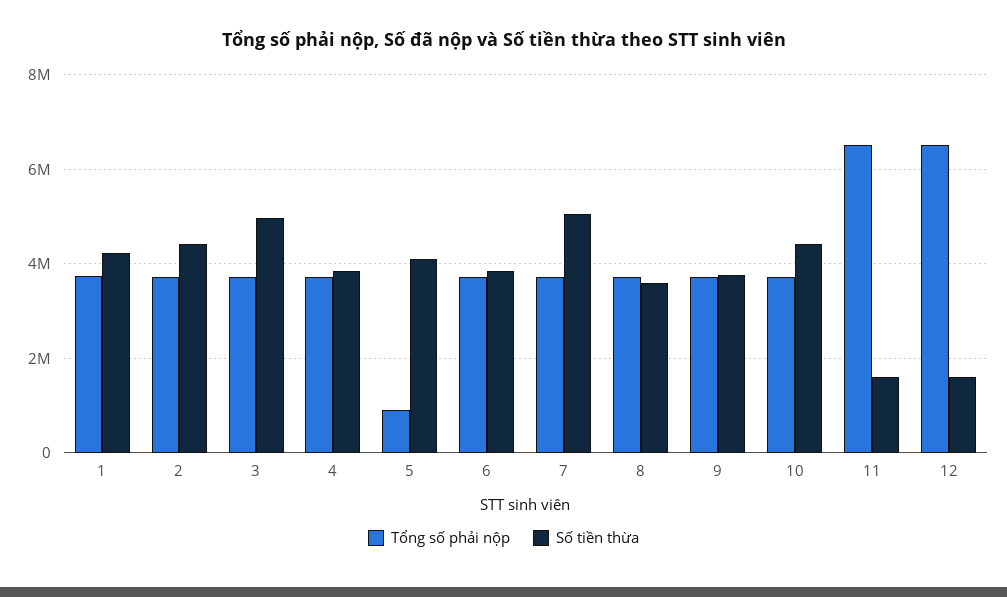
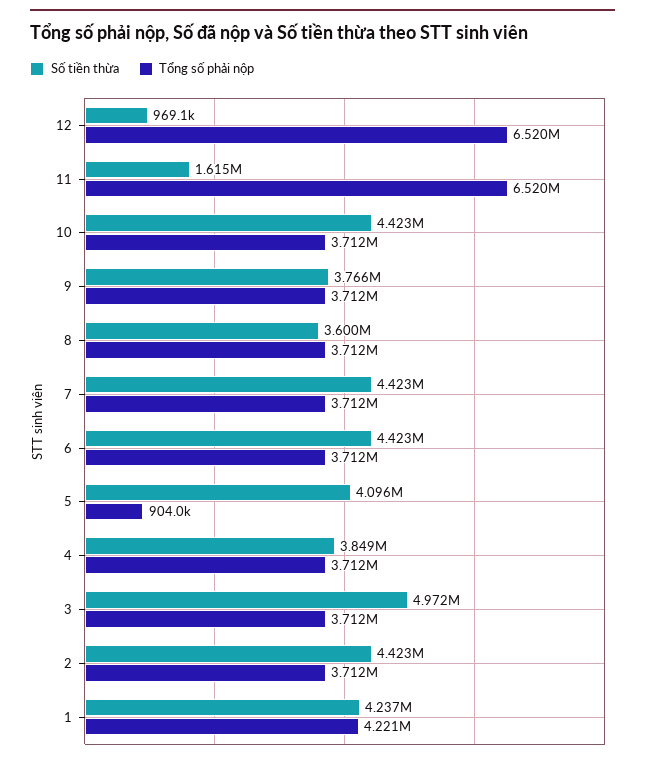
Tổng số phải nộp, 1: 3800000 -> 4221000
Số tiền thừa, 6: 3800000 -> 4423000
Số tiền thừa, 7: 5000000 -> 4423000
Số tiền thừa, 12: 1600000 -> 969100

